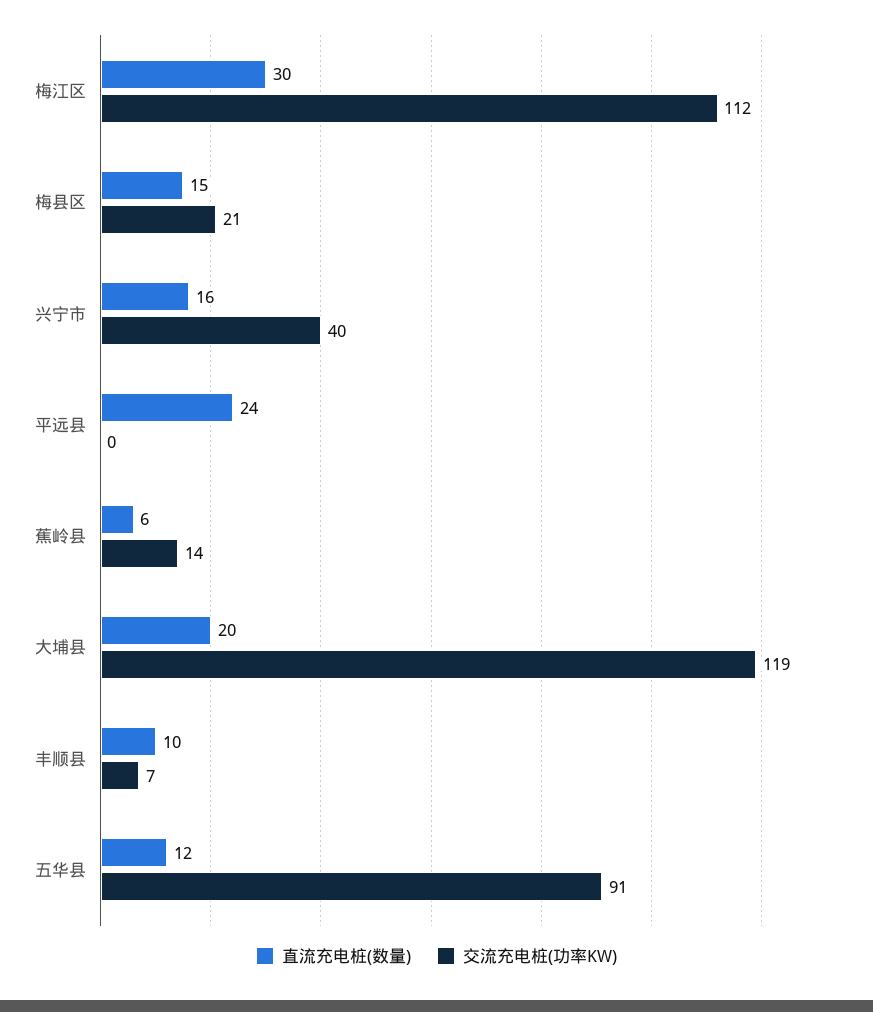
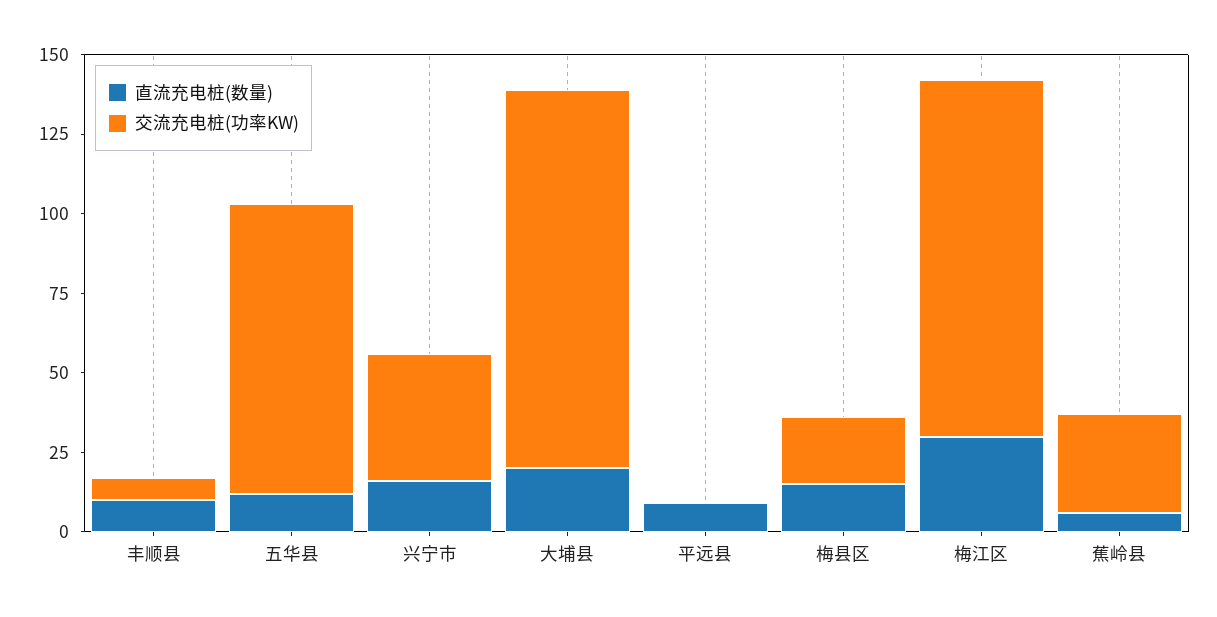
直流充电桩(数量), 平远县: 24 -> 10
交流充电桩(功率KW), 蕉岭县: 14 -> 30

